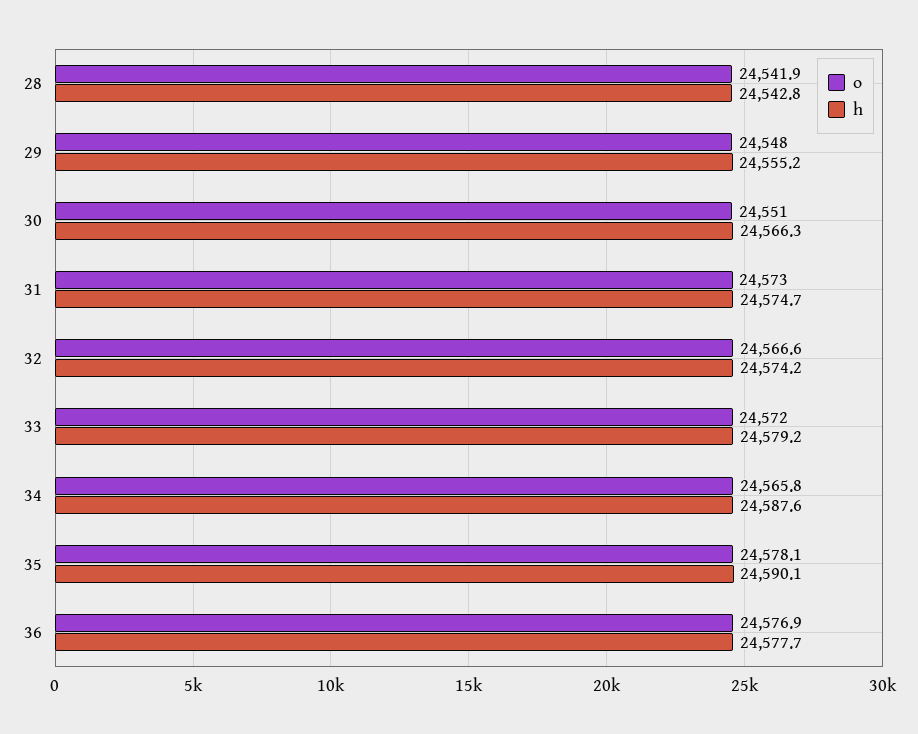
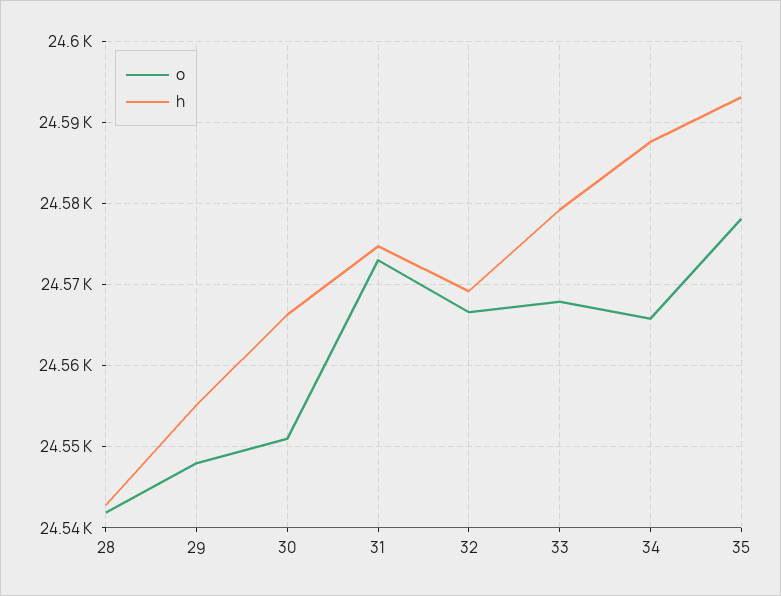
h, 32: 24574.2 -> 24569
o, 33: 24572 -> 24568
h, 35: 24590.1 -> 24593
o, 36: 24576.9 -> none
h, 36: 24577.7 -> none

